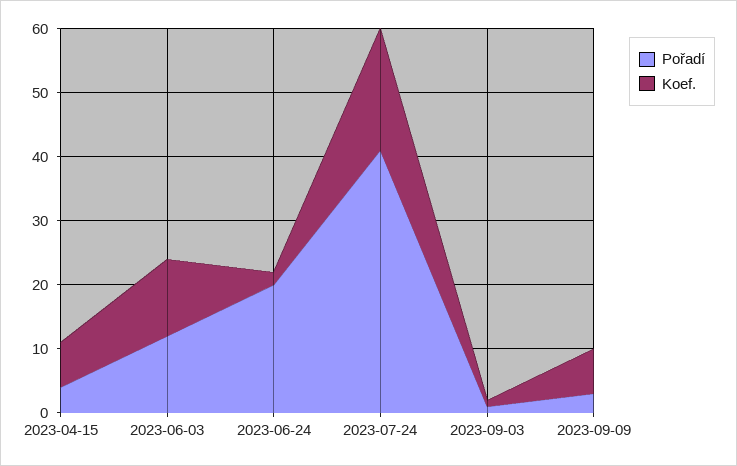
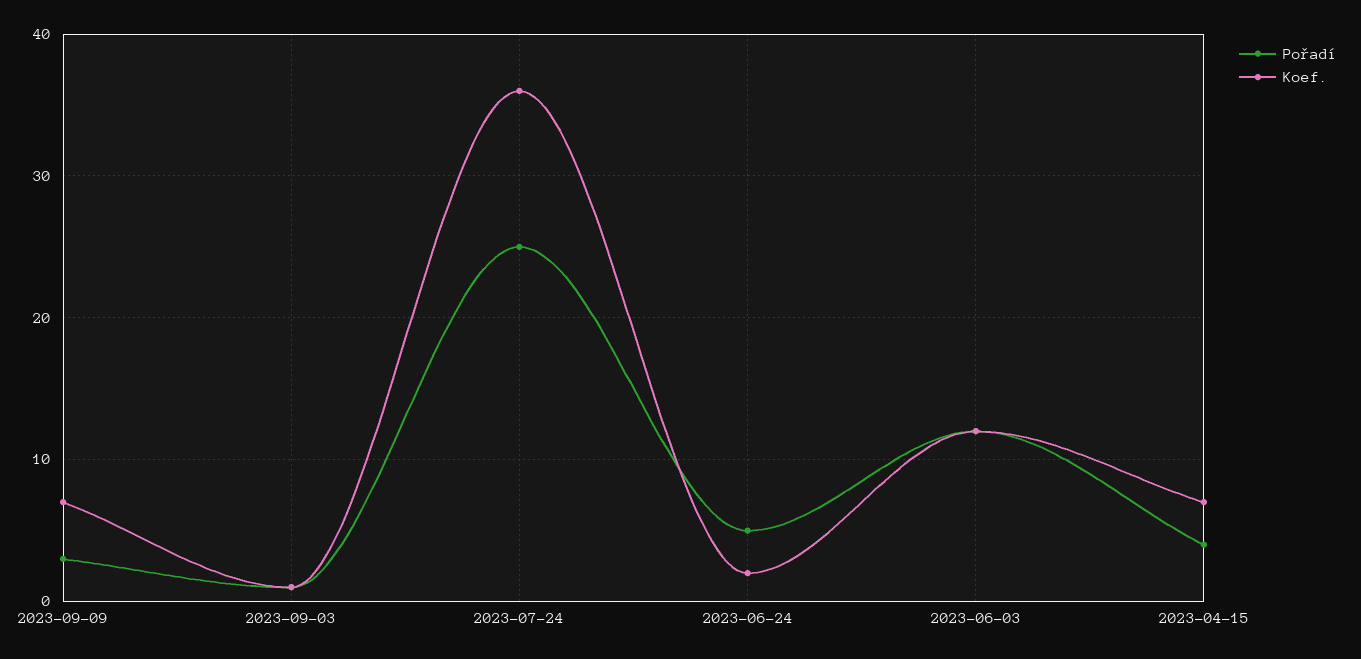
Pořadí, 2023-06-24: 20 -> 5
Pořadí, 2023-07-24: 40 -> 25
Koef., 2023-07-24: 20 -> 36

